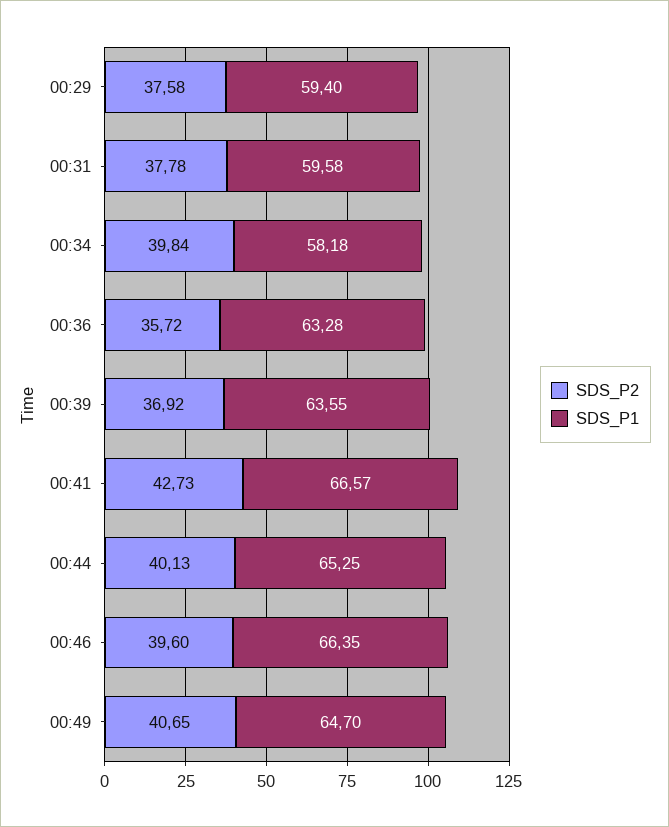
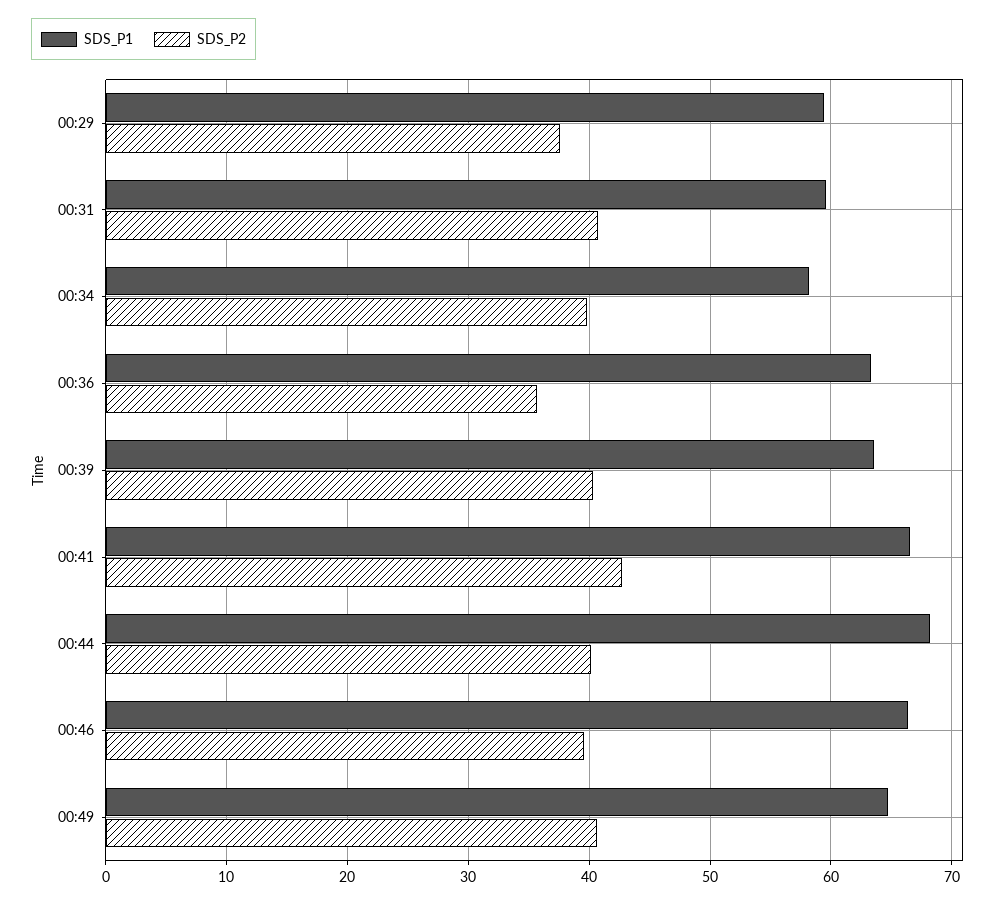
SDS_P2, 00:31: 37.78 -> 41
SDS_P2, 00:39: 36.92 -> 40
SDS_P1, 00:44: 65.25 -> 68

